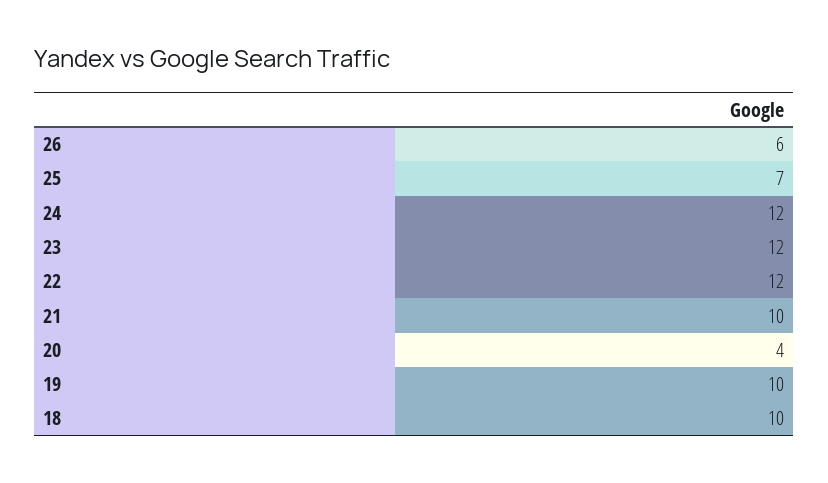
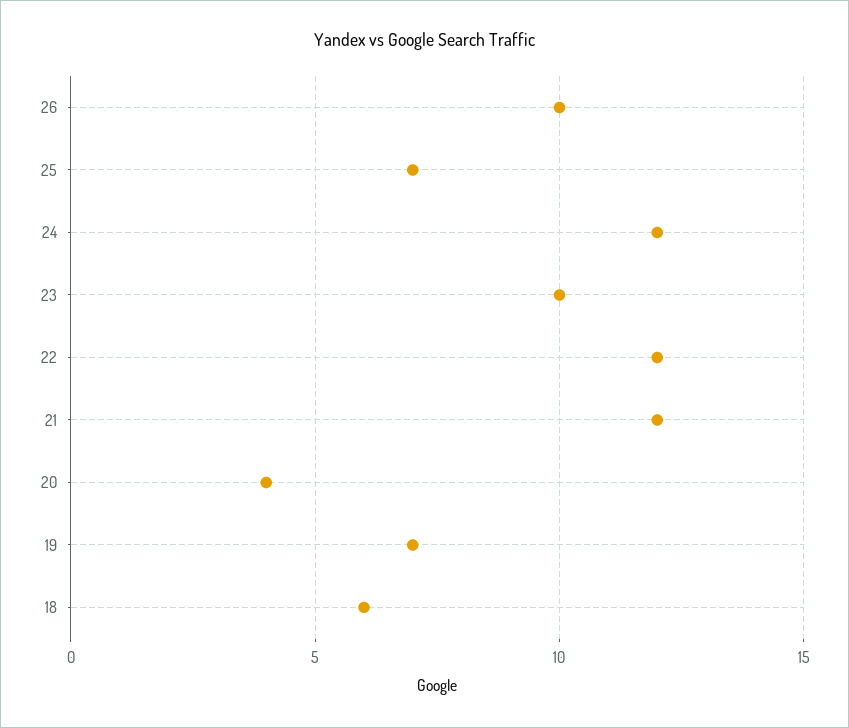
26: 6 -> 10
23: 12 -> 10
21: 10 -> 12
19: 10 -> 7
18: 10 -> 6

